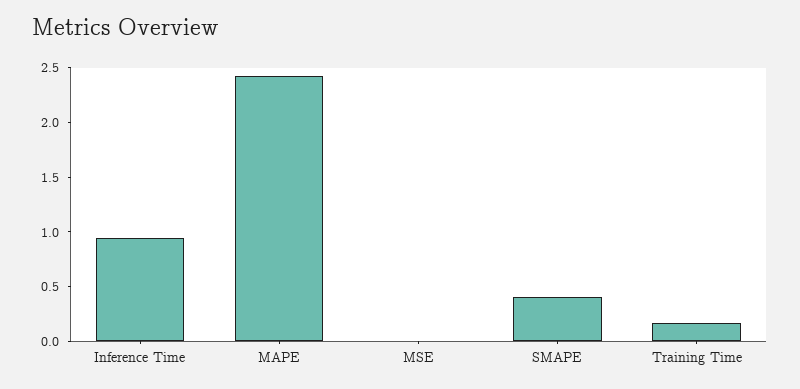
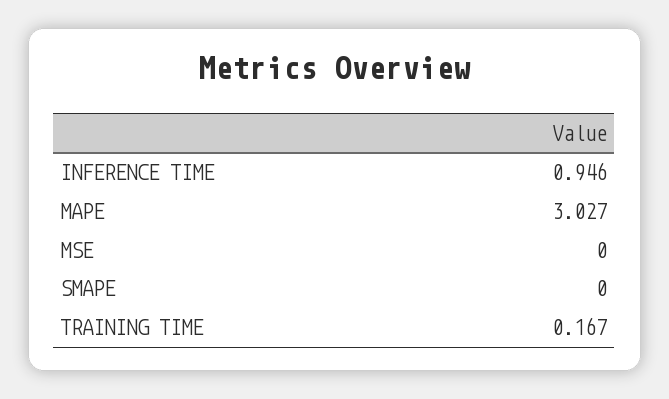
MAPE: 2.4 -> 3.027
SMAPE: 0.4 -> 0

